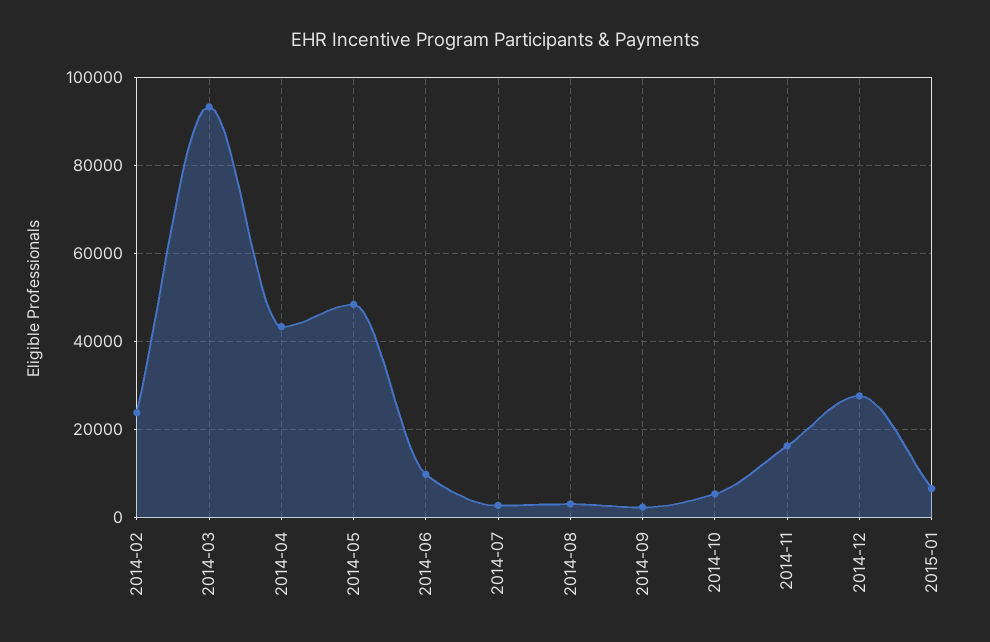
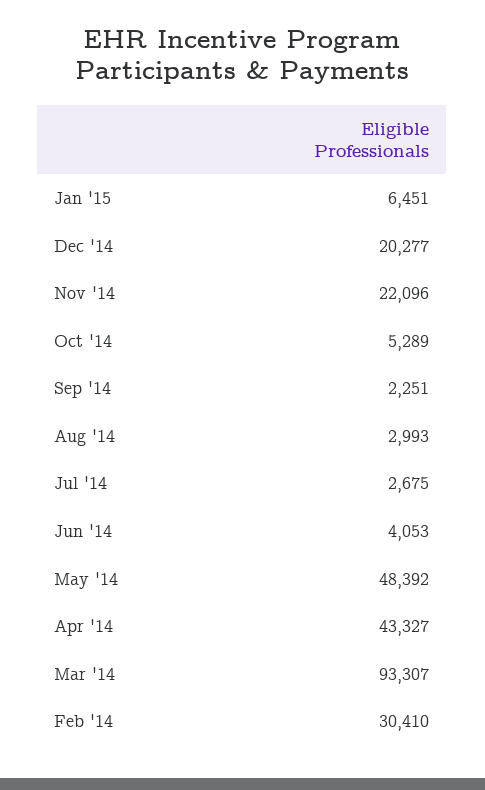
2014-02: 24000 -> 30410
2014-06: 10000 -> 4053
2014-11: 16000 -> 22096
2014-12: 28000 -> 20277

